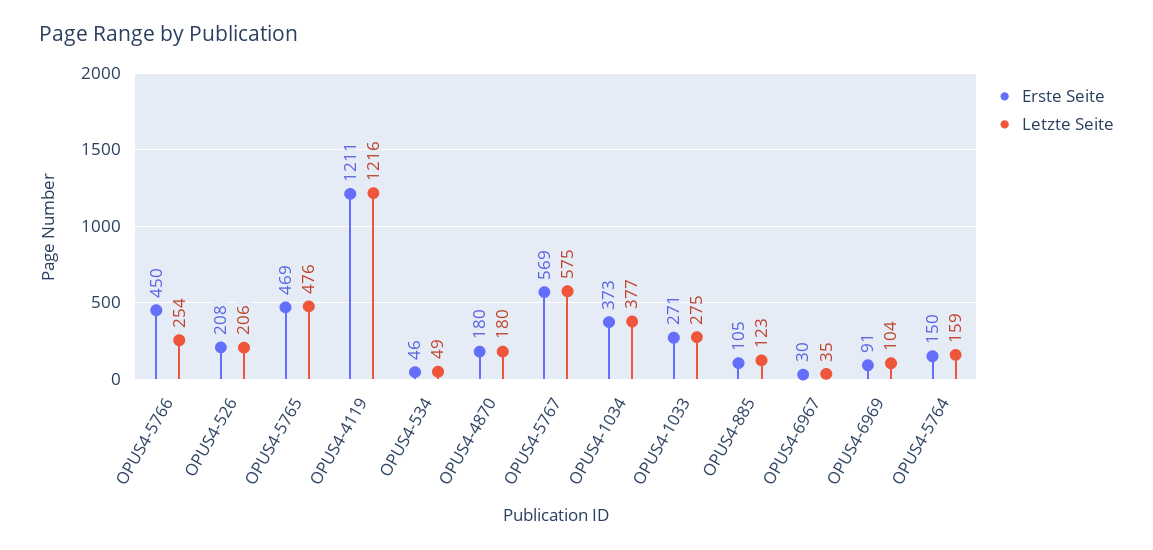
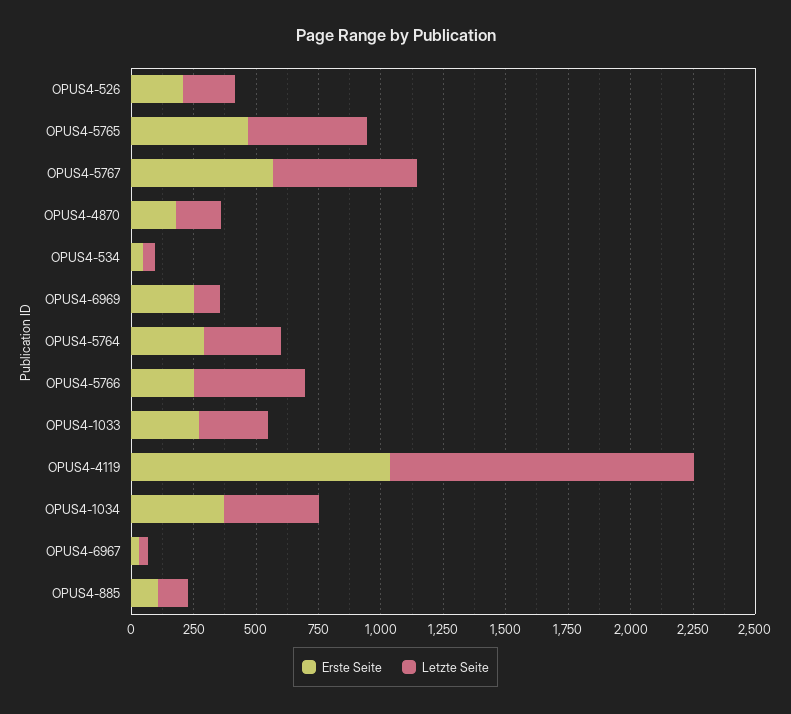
Erste Seite, OPUS4-5766: 450 -> 250
Letzte Seite, OPUS4-5766: 254 -> 450
Erste Seite, OPUS4-4119: 1211 -> 1050
Erste Seite, OPUS4-6969: 91 -> 250
Erste Seite, OPUS4-5764: 150 -> 300
Letzte Seite, OPUS4-5764: 159 -> 300

